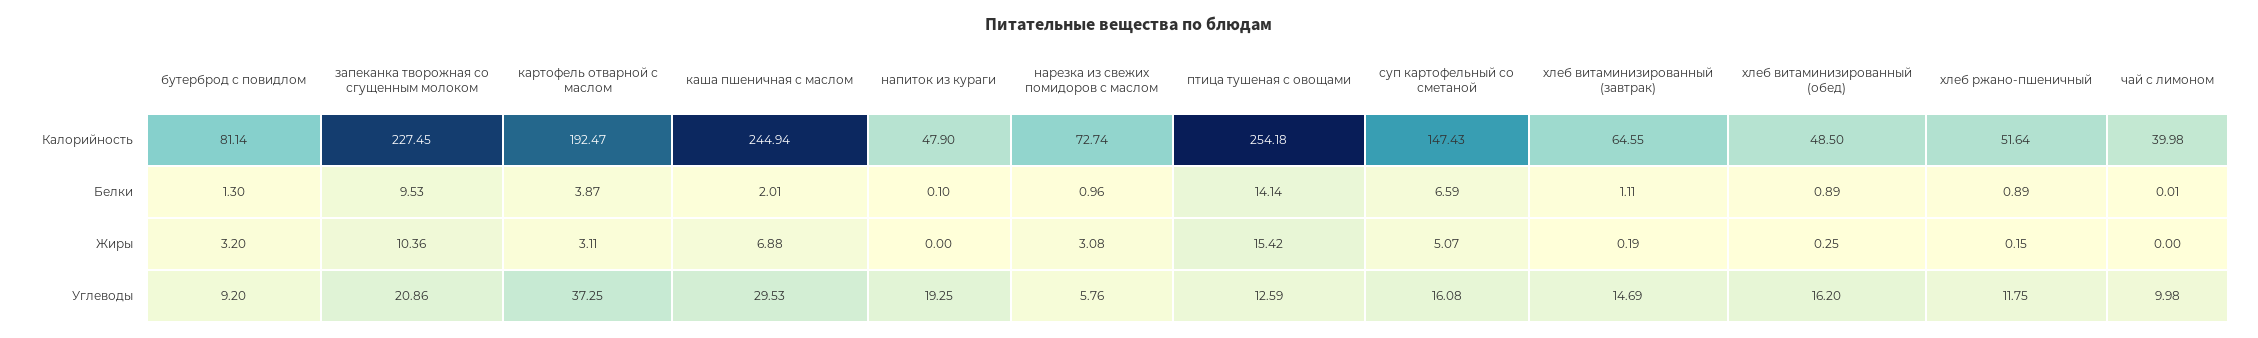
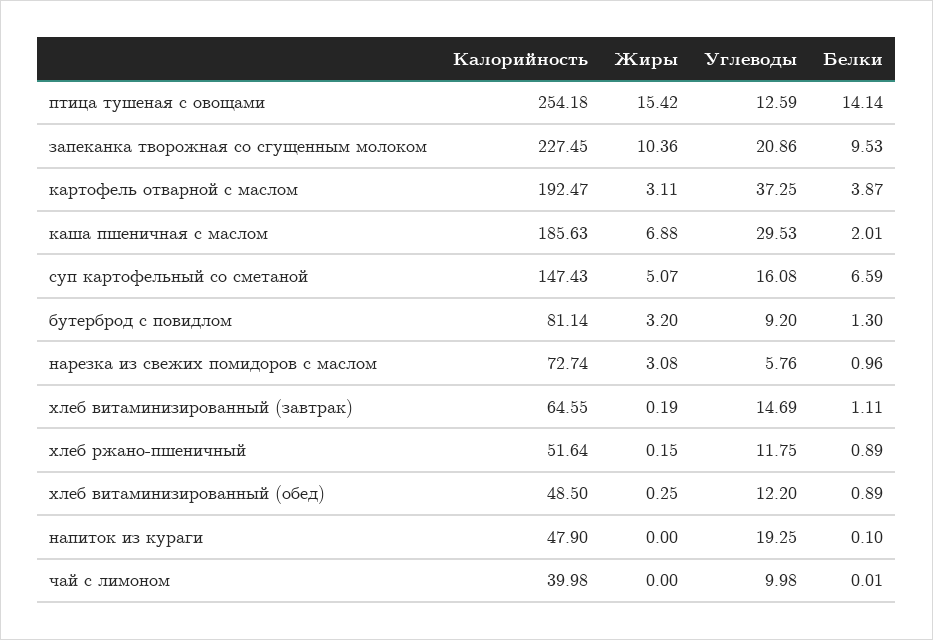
каша пшеничная с маслом, Калорийность: 244.94 -> 185.63
хлеб витаминизированный (обед), Углеводы: 16.2 -> 12.2

